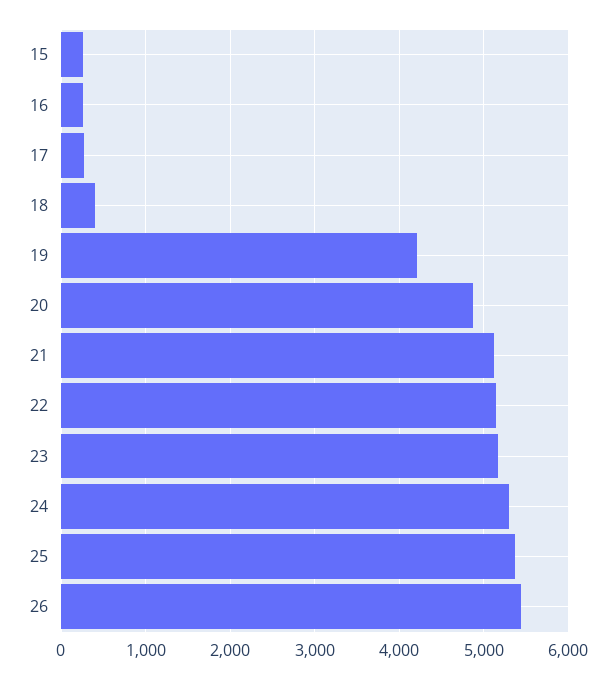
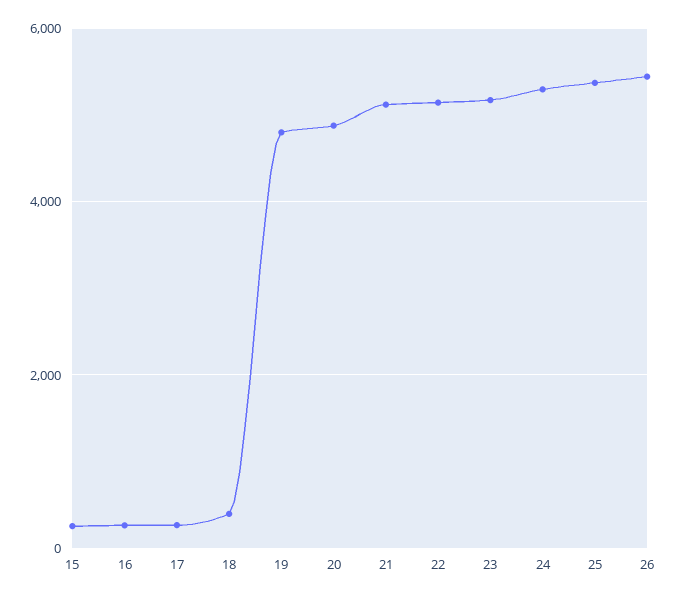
19: 4200 -> 4800

